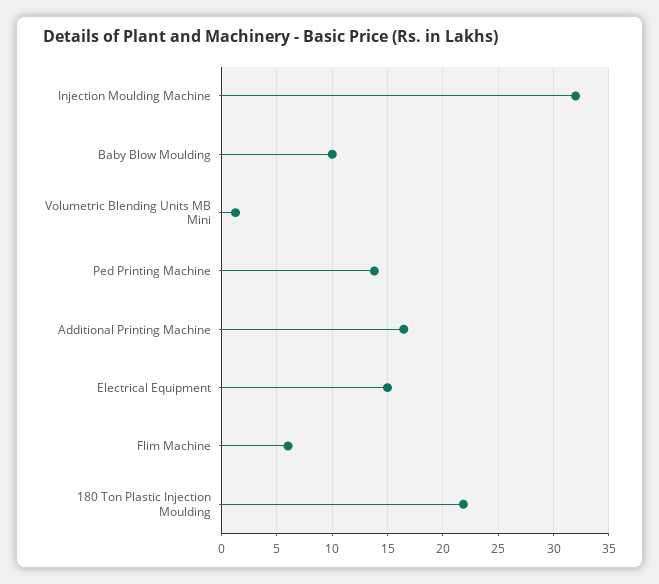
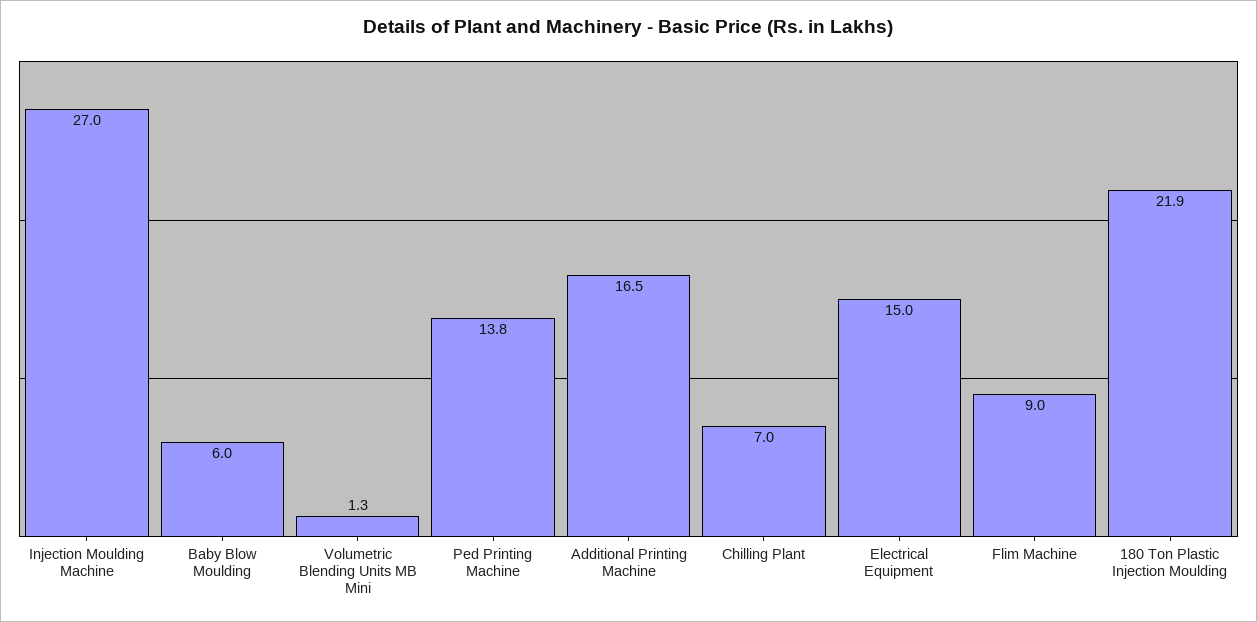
Injection Moulding Machine: 32 -> 27
Baby Blow Moulding: 10 -> 6
Flim Machine: 6 -> 9
Chilling Plant: none -> 7

